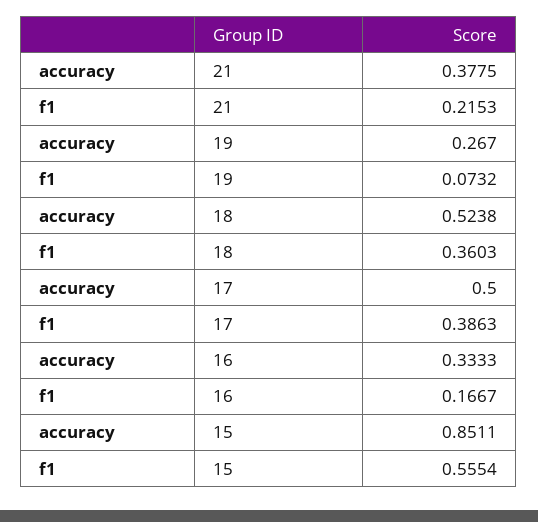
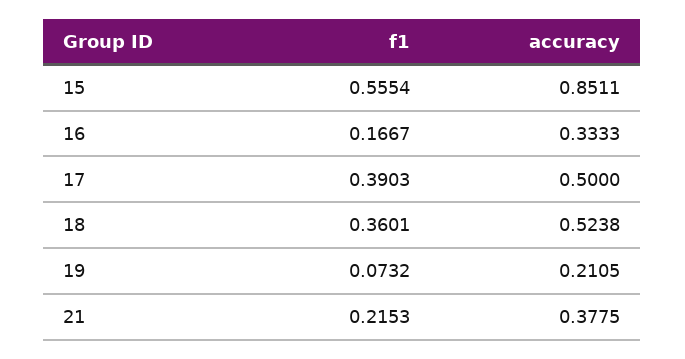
accuracy, 19: 0.267 -> 0.2105
f1, 18: 0.3603 -> 0.3601
f1, 17: 0.3863 -> 0.3903

